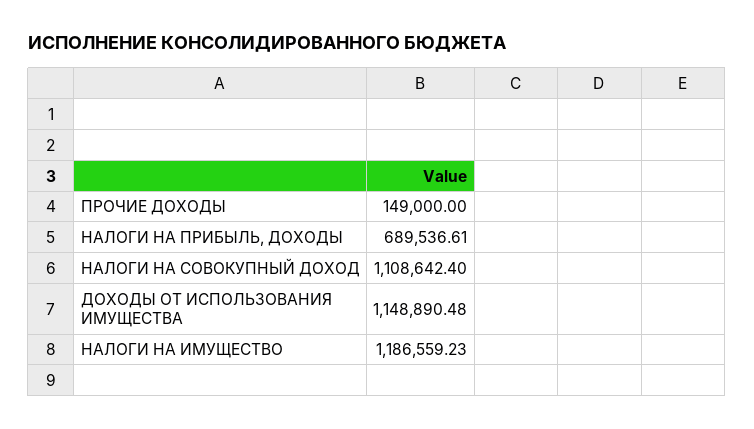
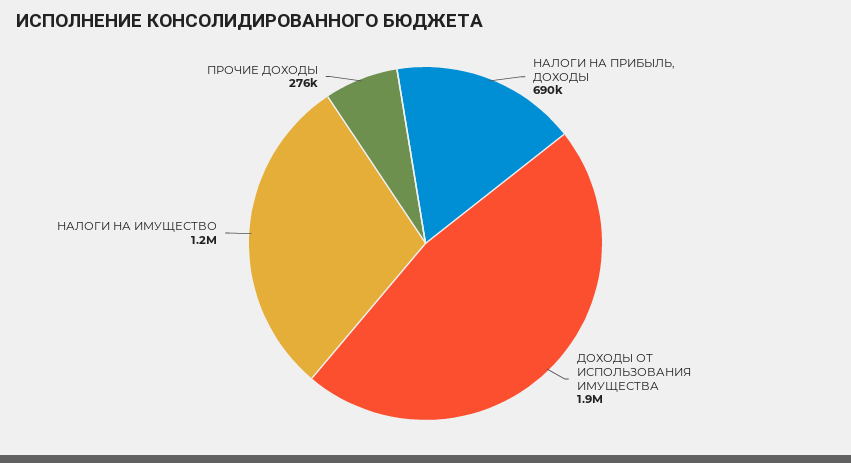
ПРОЧИЕ ДОХОДЫ: 149000 -> 276000
НАЛОГИ НА СОВОКУПНЫЙ ДОХОД: 1108642.4 -> none
ДОХОДЫ ОТ ИСПОЛЬЗОВАНИЯ ИМУЩЕСТВА: 1148890.48 -> 1900000

